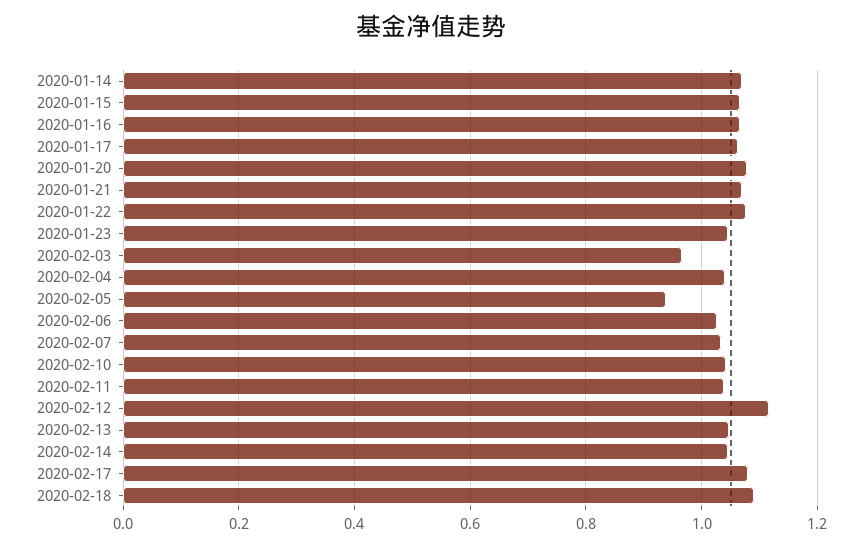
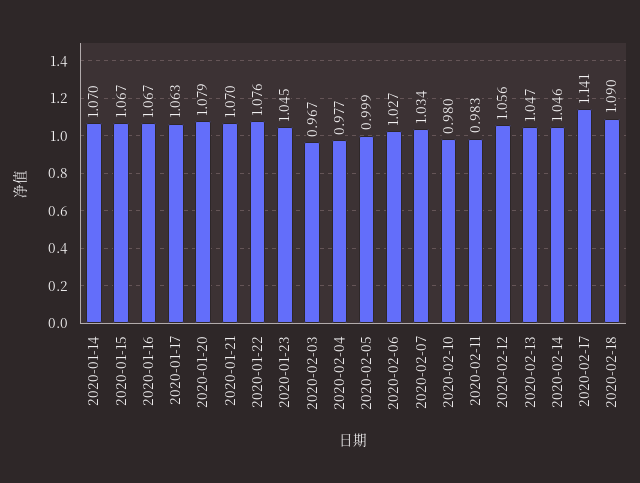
2020-02-04: 1.04 -> 0.977
2020-02-05: 0.94 -> 0.999
2020-02-10: 1.04 -> 0.98
2020-02-11: 1.04 -> 0.983
2020-02-12: 1.12 -> 1.056
2020-02-17: 1.08 -> 1.141

